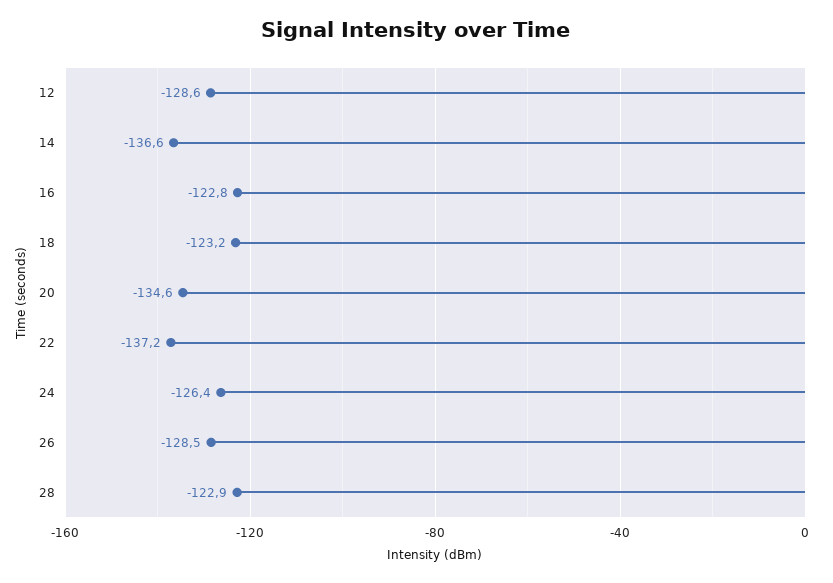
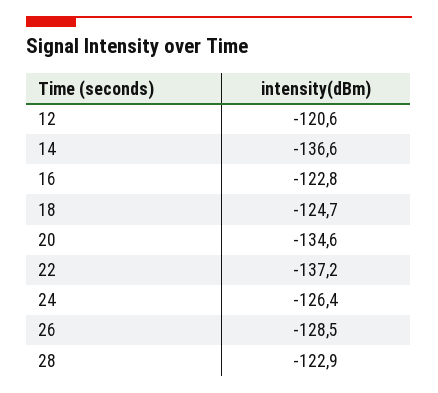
12: -128.6 -> -120.6
18: -123.2 -> -124.7

